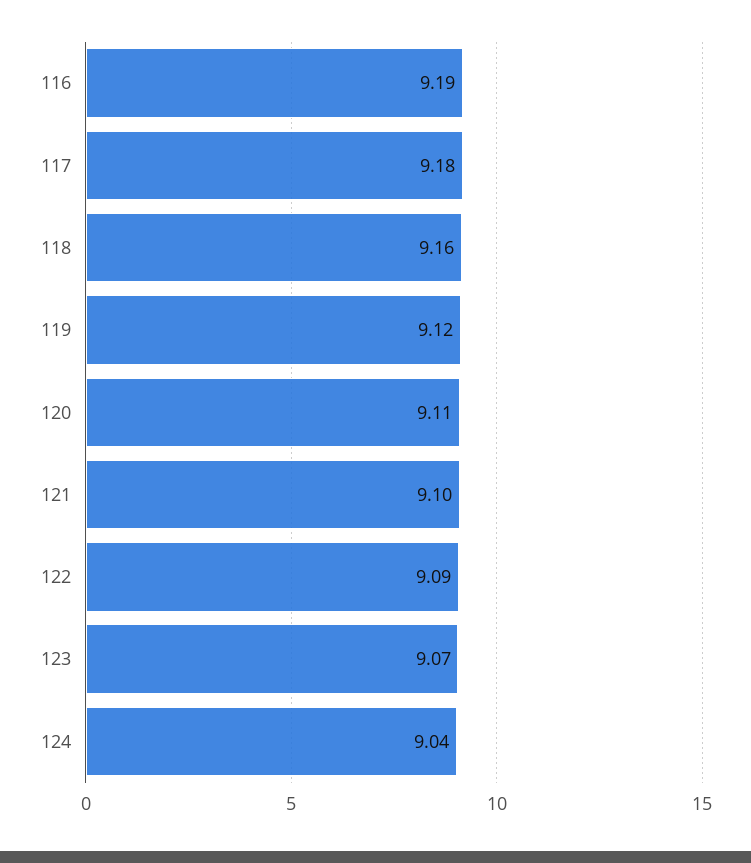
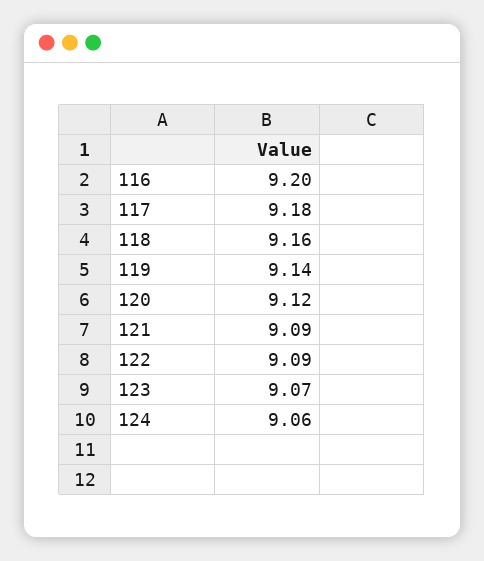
116: 9.19 -> 9.2
119: 9.12 -> 9.14
120: 9.11 -> 9.12
121: 9.1 -> 9.09
124: 9.04 -> 9.06

